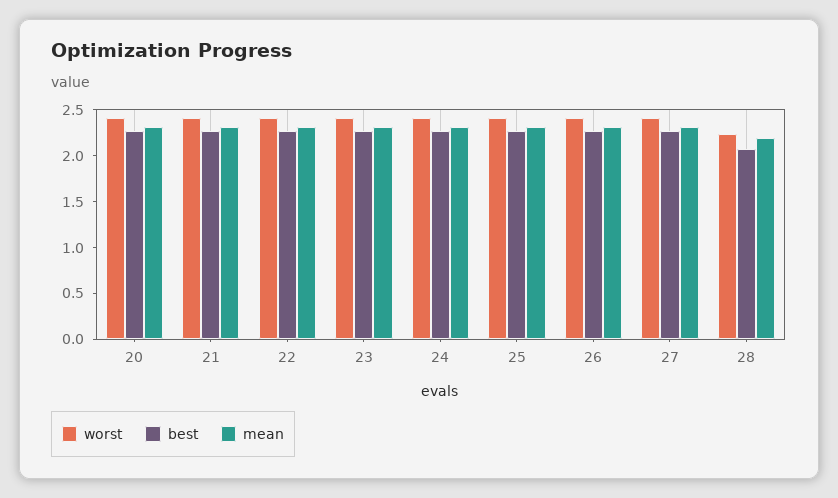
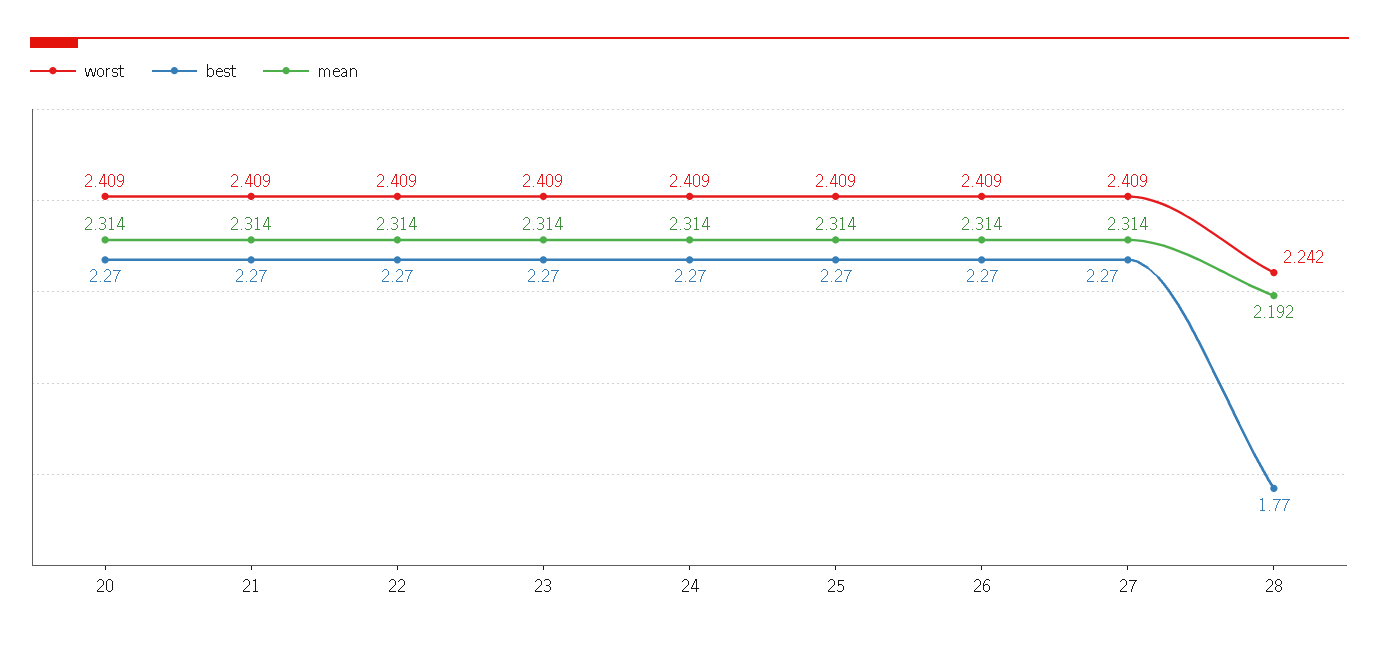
best, 28: 2.1 -> 1.77

